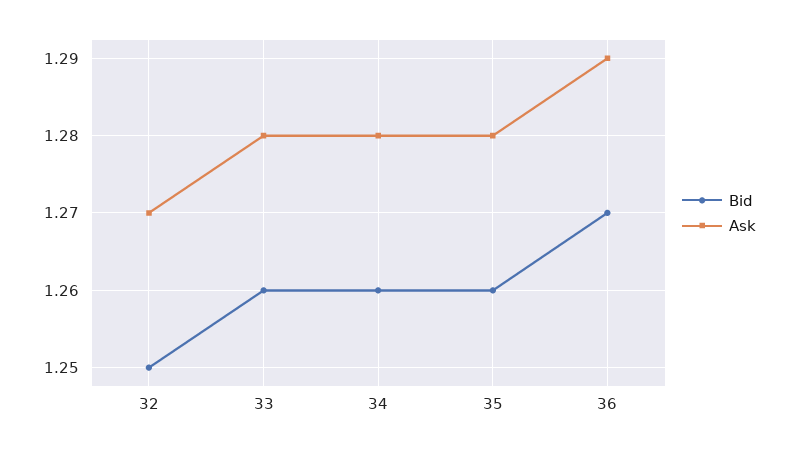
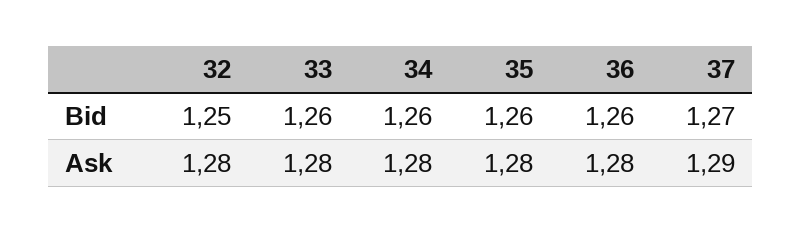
Ask, 32: 1.27 -> 1.28
Bid, 36: 1.27 -> 1.26
Ask, 36: 1.29 -> 1.28
Bid, 37: none -> 1.27
Ask, 37: none -> 1.29

